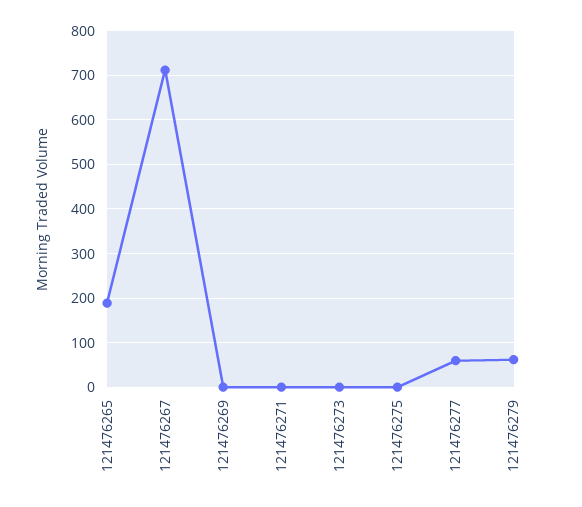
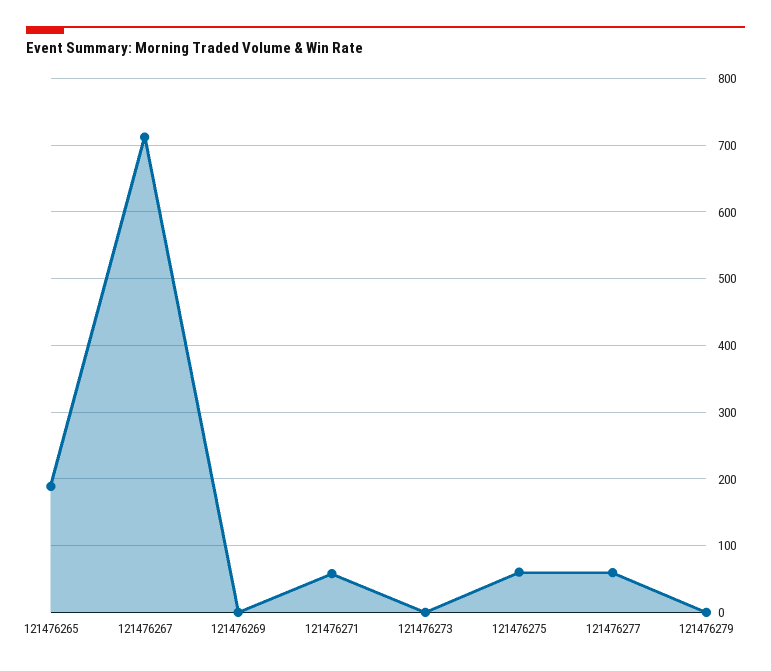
121476271: 0 -> 60
121476275: 0 -> 60
121476279: 60 -> 0

